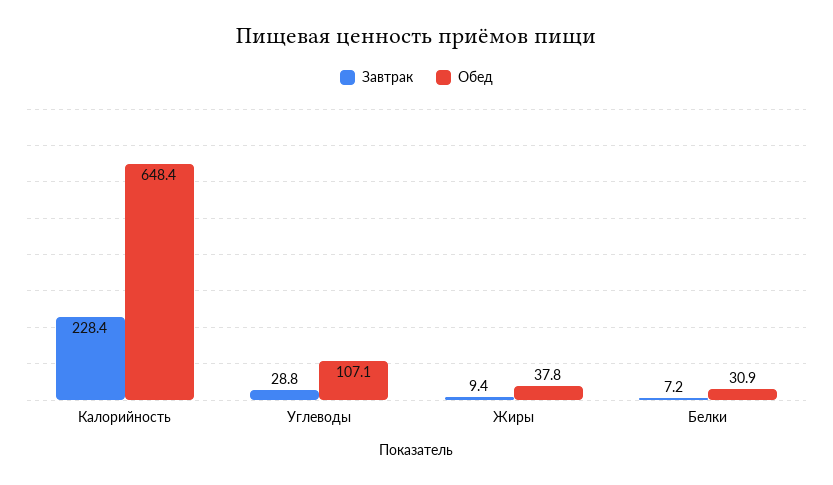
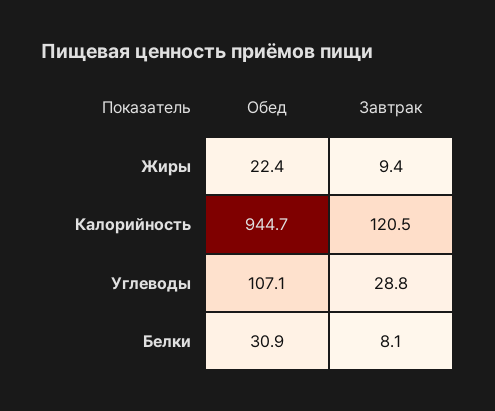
Завтрак, Калорийность: 228.4 -> 120.5
Обед, Калорийность: 648.4 -> 944.7
Обед, Жиры: 37.8 -> 22.4
Завтрак, Белки: 7.2 -> 8.1

